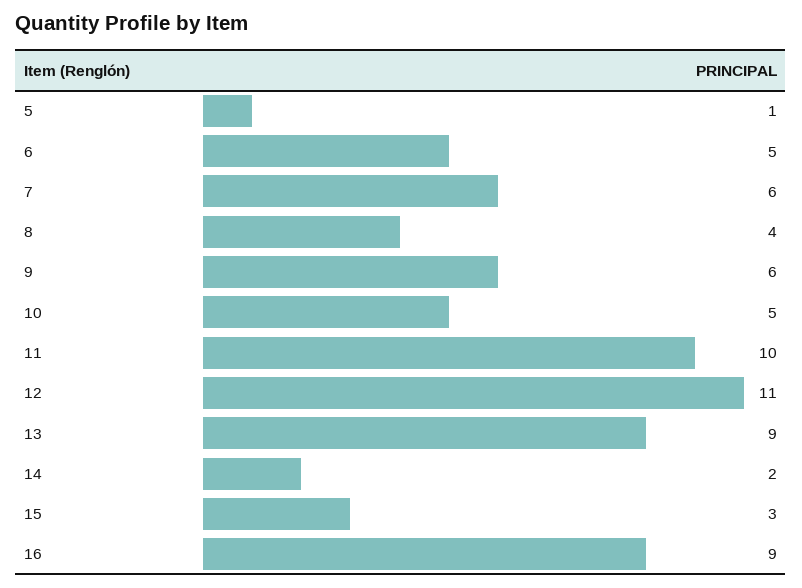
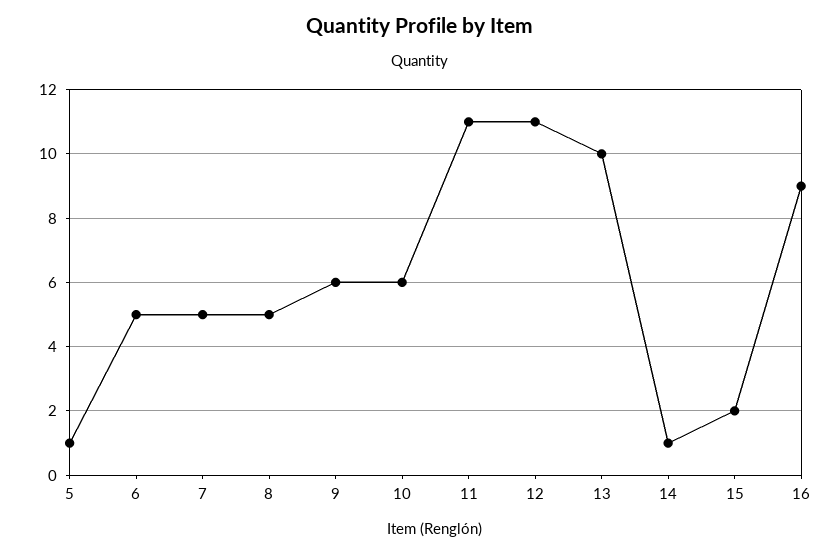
7: 6 -> 5
8: 4 -> 5
10: 5 -> 6
11: 10 -> 11
13: 9 -> 10
14: 2 -> 1
15: 3 -> 2

